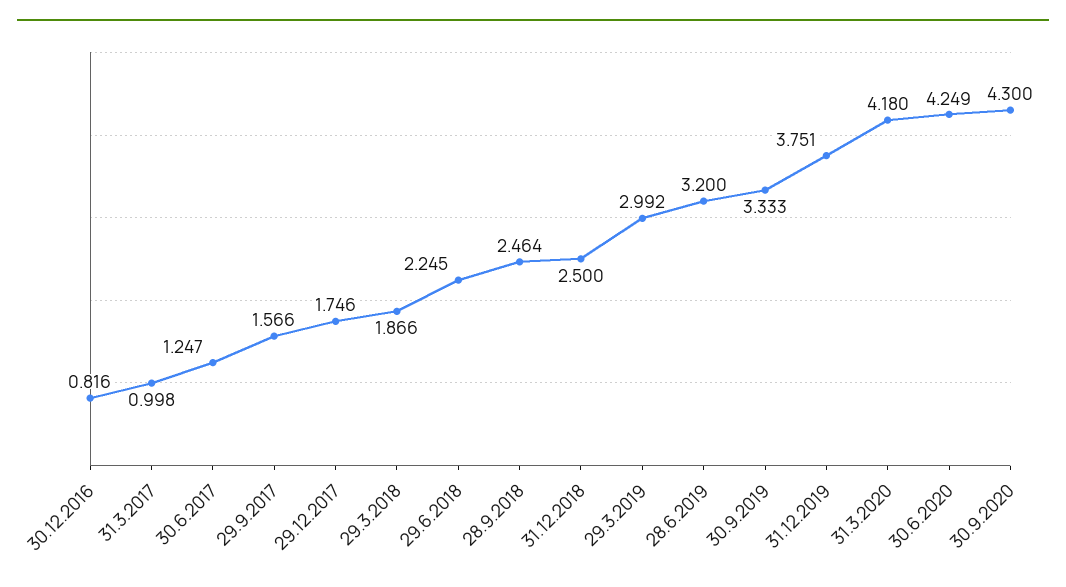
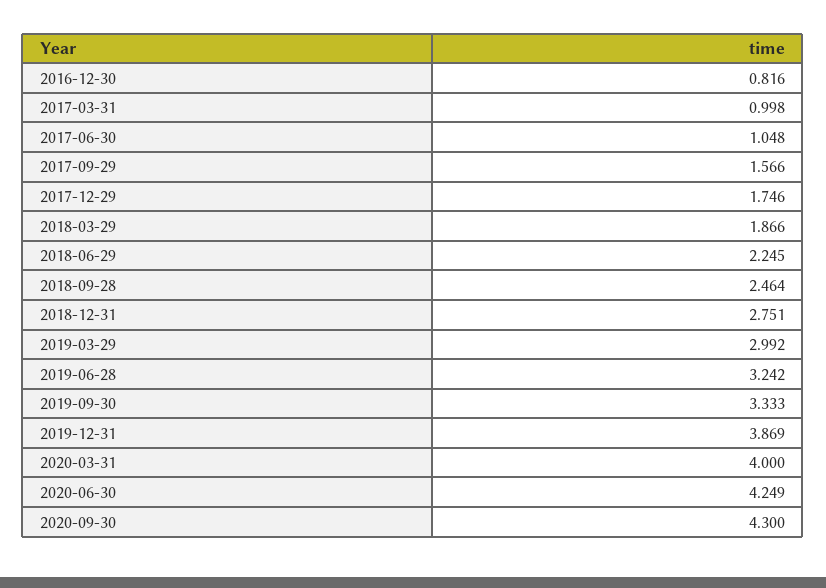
30.6.2017: 1.247 -> 1.048
31.12.2018: 2.5 -> 2.751
28.6.2019: 3.2 -> 3.242
31.12.2019: 3.751 -> 3.869
31.3.2020: 4.18 -> 4

